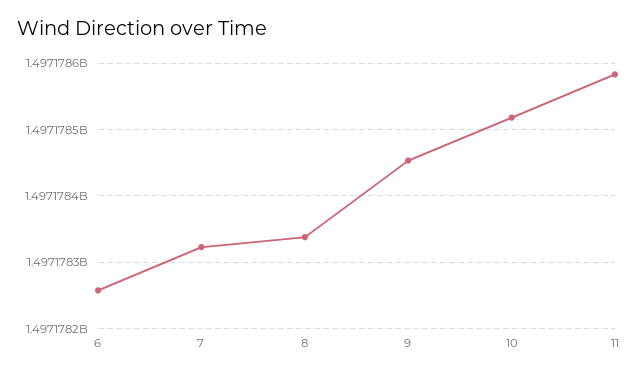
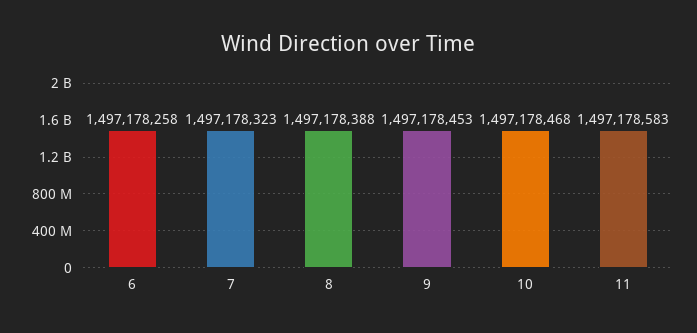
8: 1497178340 -> 1497178388
10: 1497178520 -> 1497178468

